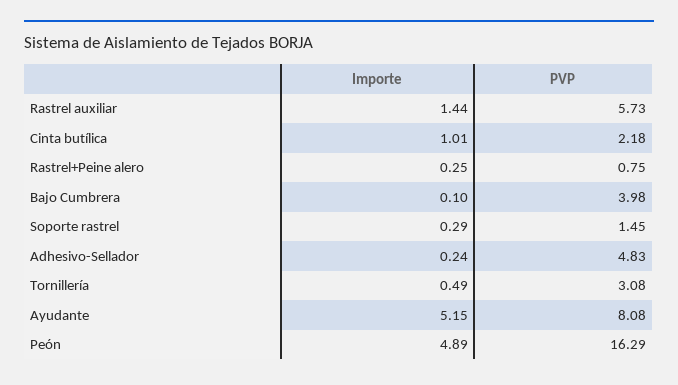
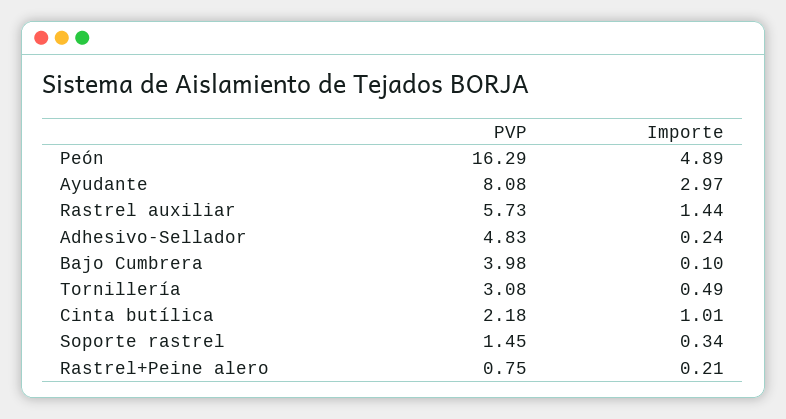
Importe, Rastrel+Peine alero: 0.25 -> 0.21
Importe, Soporte rastrel: 0.29 -> 0.34
Importe, Ayudante: 5.15 -> 2.97

